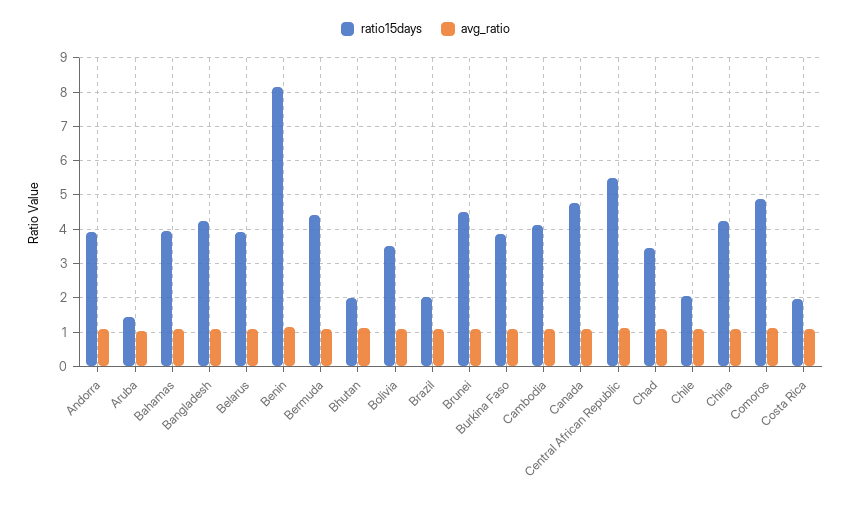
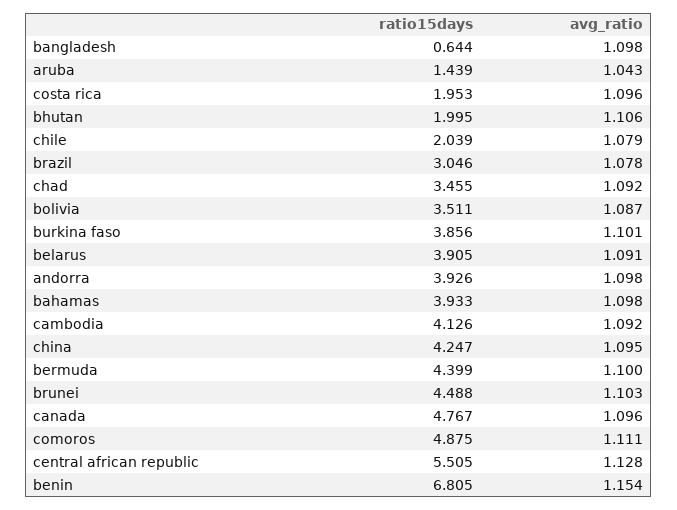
ratio15days, Bangladesh: 4.2 -> 0.644
ratio15days, Benin: 8.2 -> 6.805
ratio15days, Brazil: 2 -> 3.046

